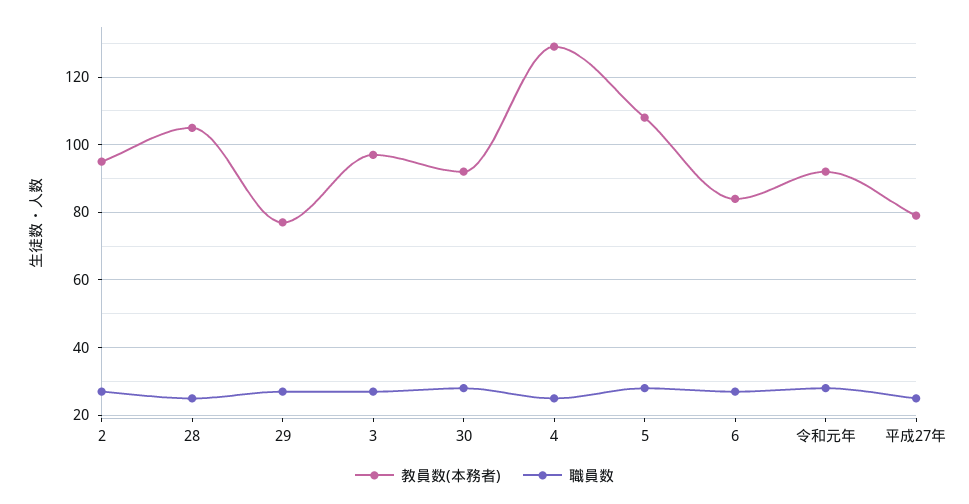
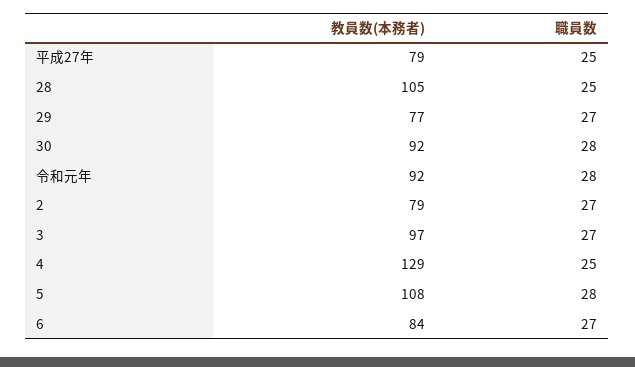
教員数(本務者), 2: 95 -> 79

